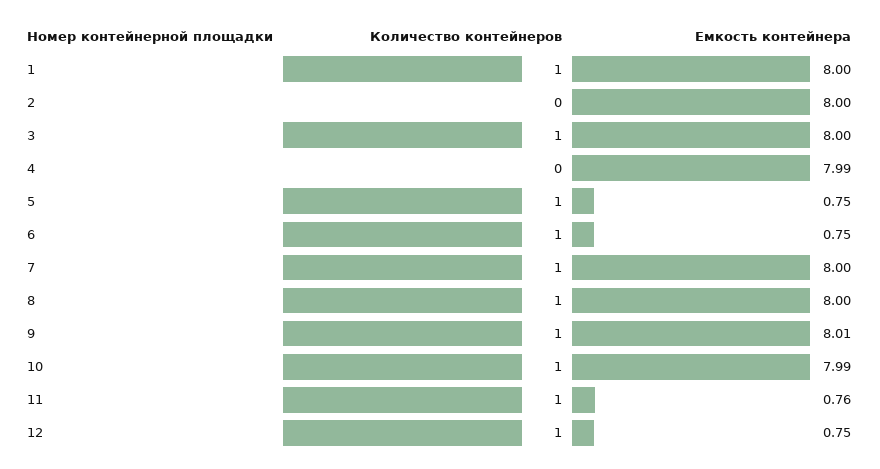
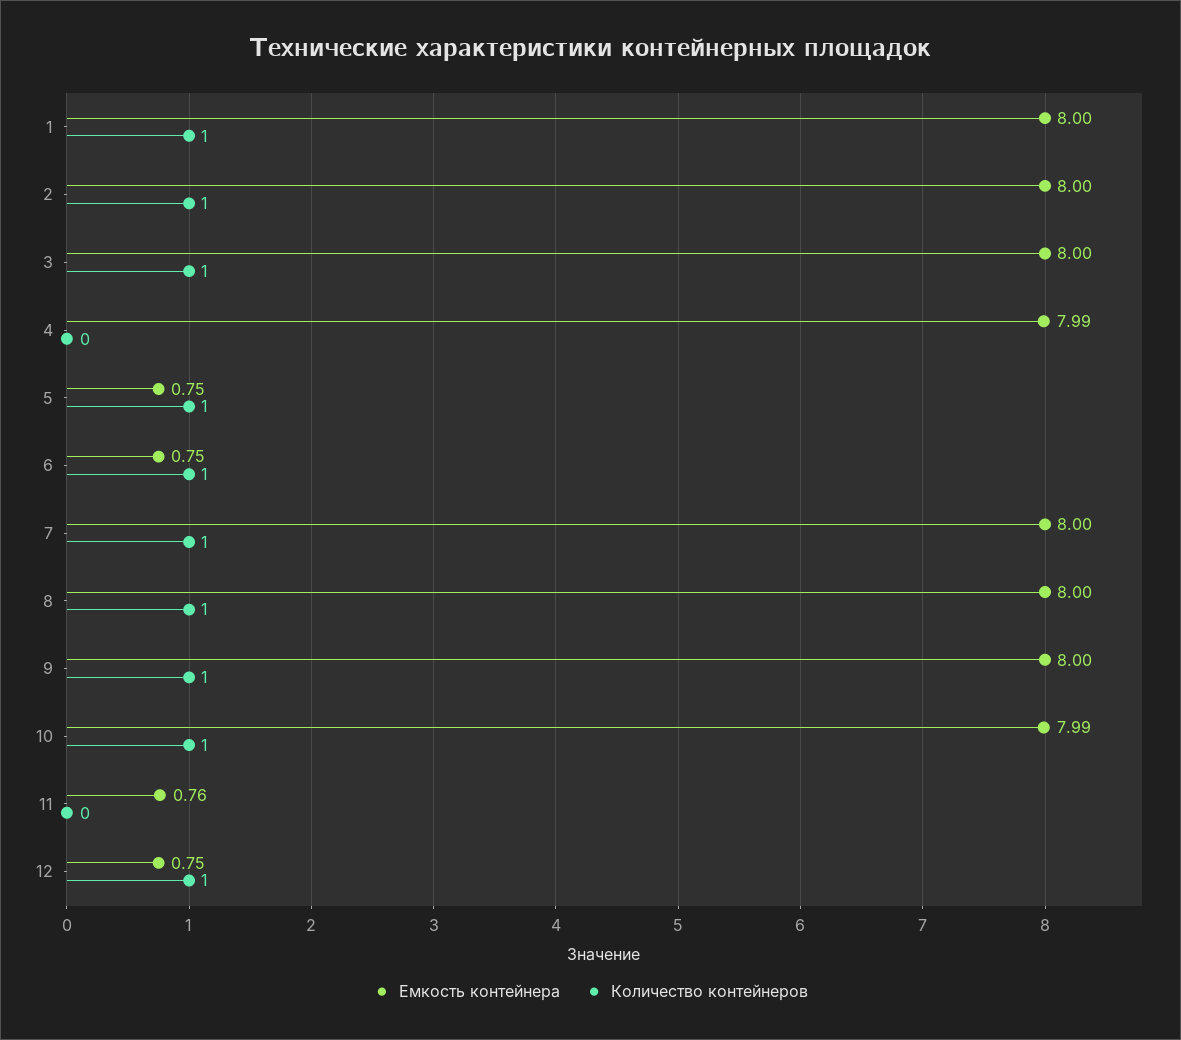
Количество контейнеров, 2: 0 -> 1
Емкость контейнера, 9: 8.01 -> 8
Количество контейнеров, 11: 1 -> 0

